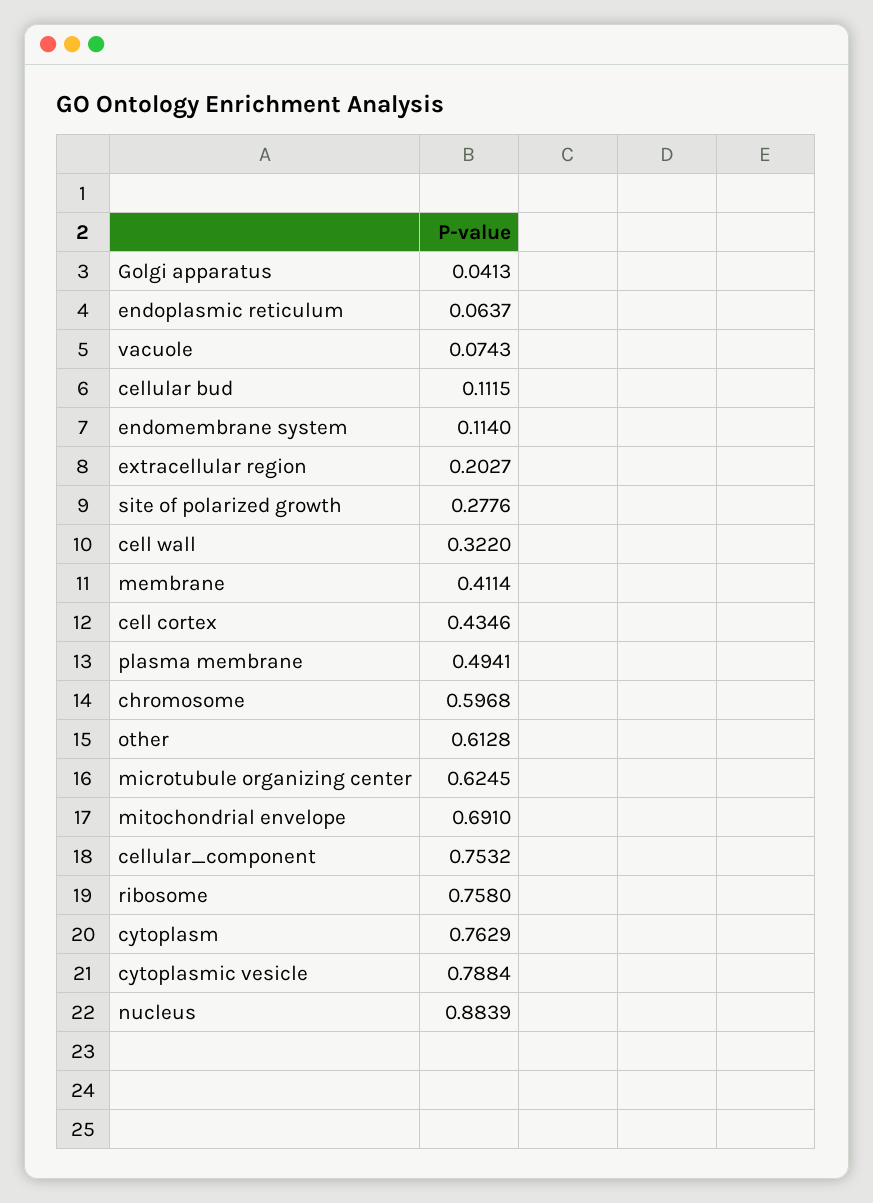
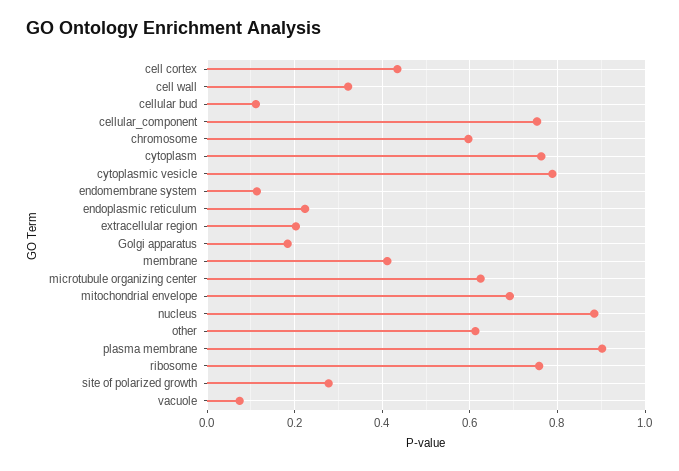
Golgi apparatus: 0.0413 -> 0.18
endoplasmic reticulum: 0.0637 -> 0.22
plasma membrane: 0.4941 -> 0.9

